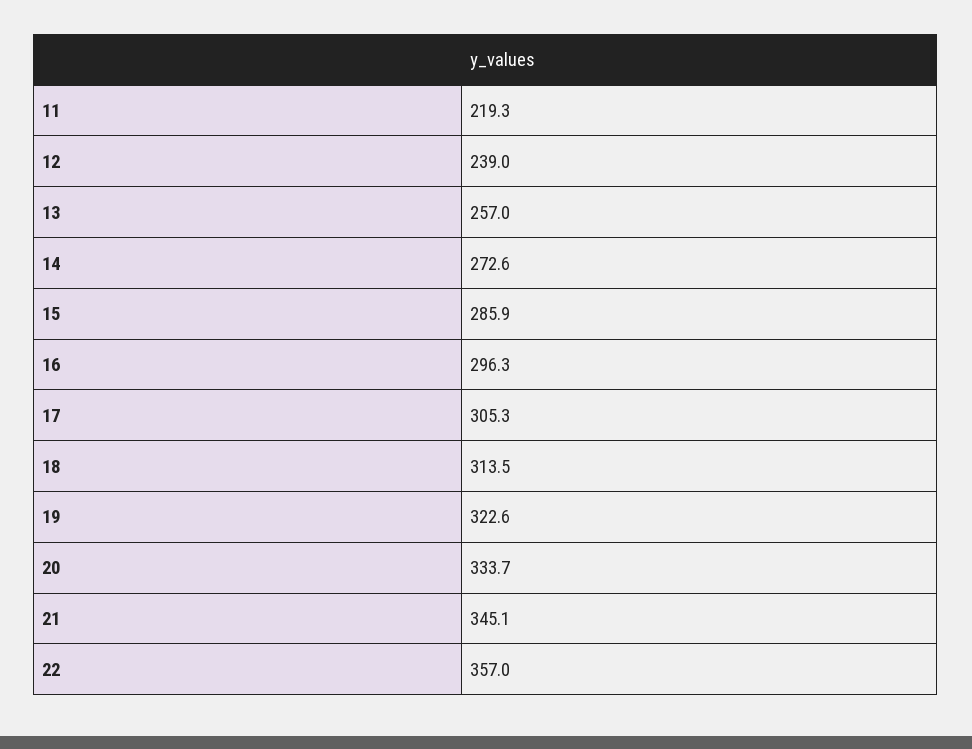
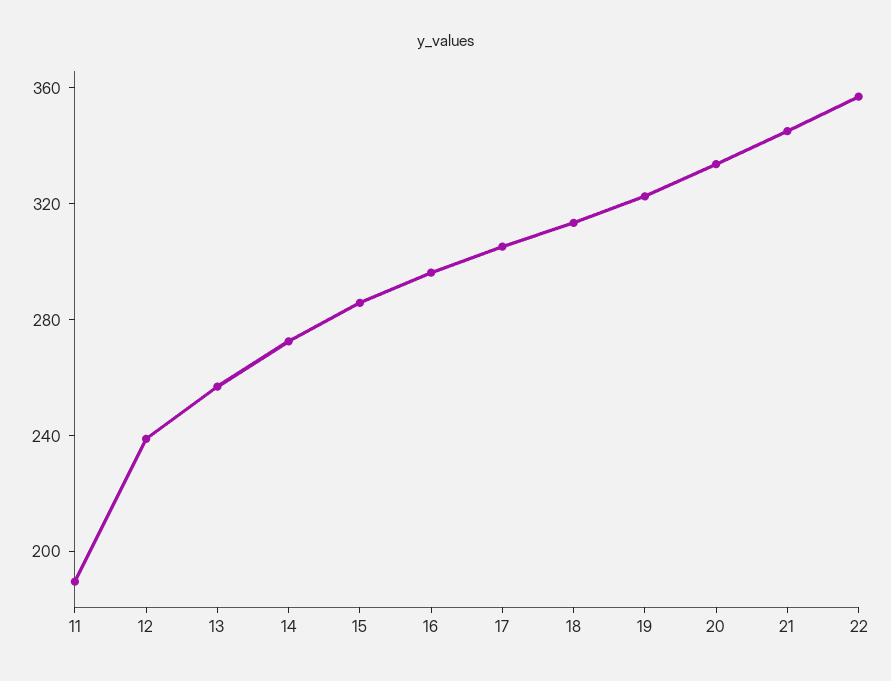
11: 219.3 -> 190

